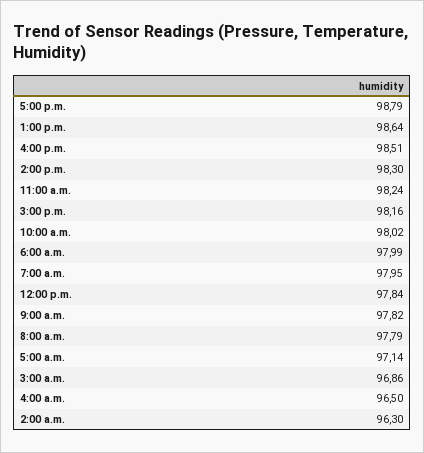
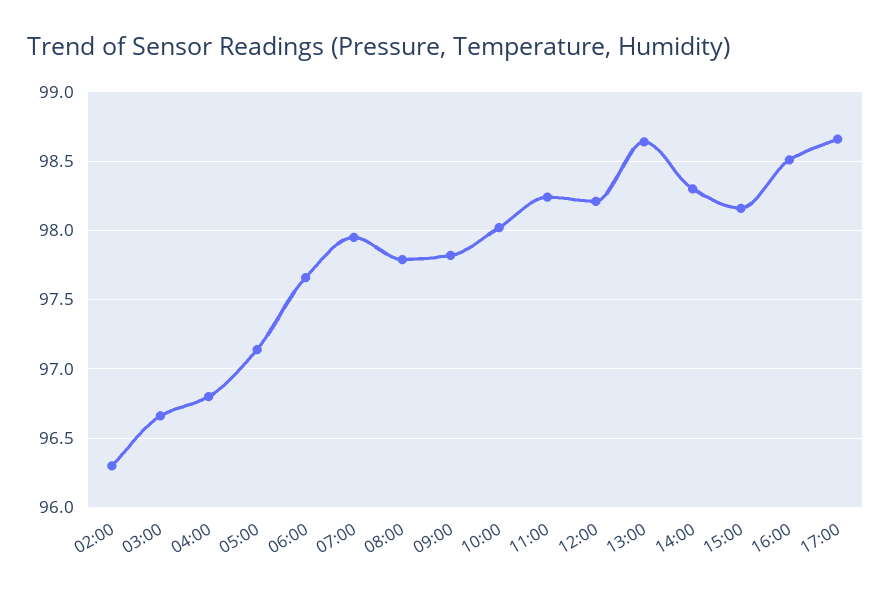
5:00 p.m.: 98.79 -> 98.65
6:00 a.m.: 97.99 -> 97.65
12:00 p.m.: 97.84 -> 98.2
3:00 a.m.: 96.86 -> 96.65
4:00 a.m.: 96.5 -> 96.8

